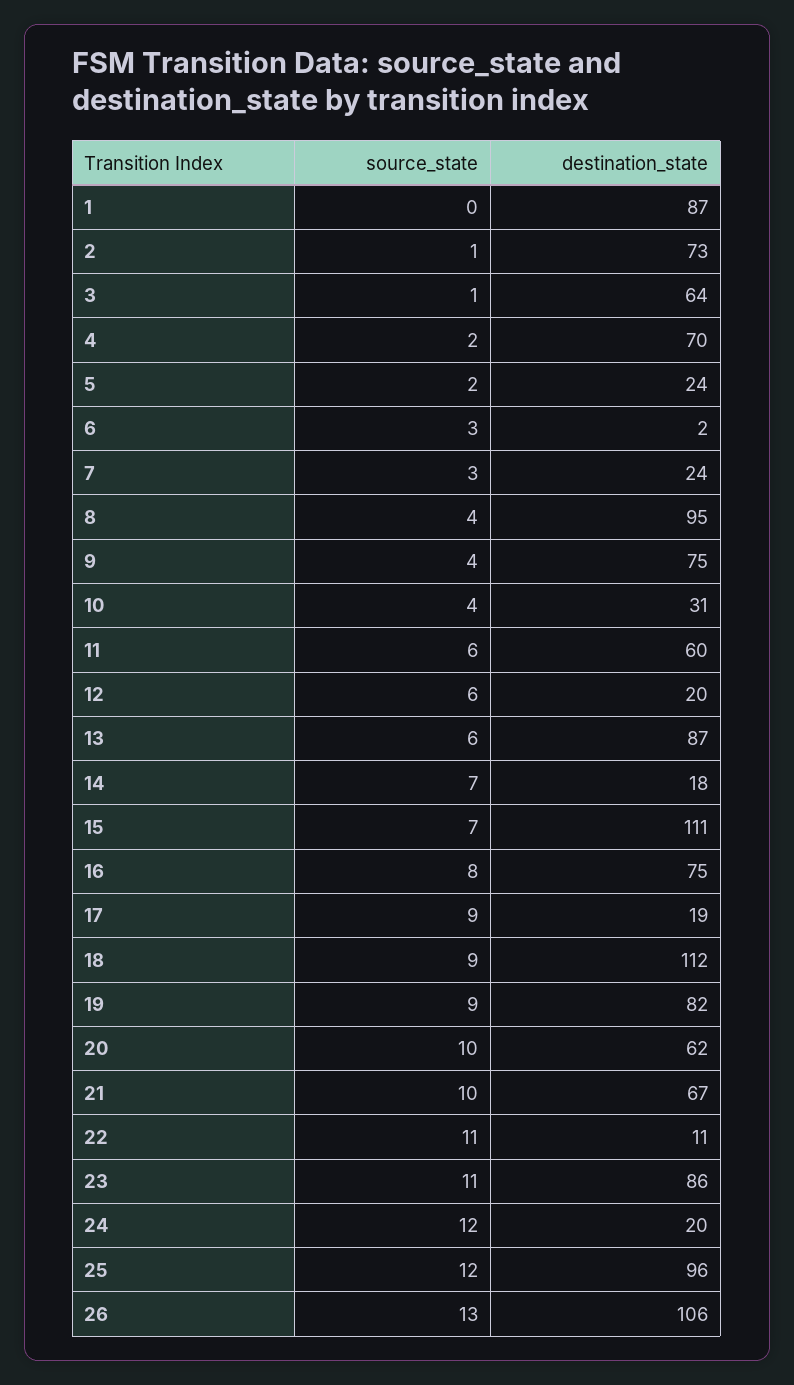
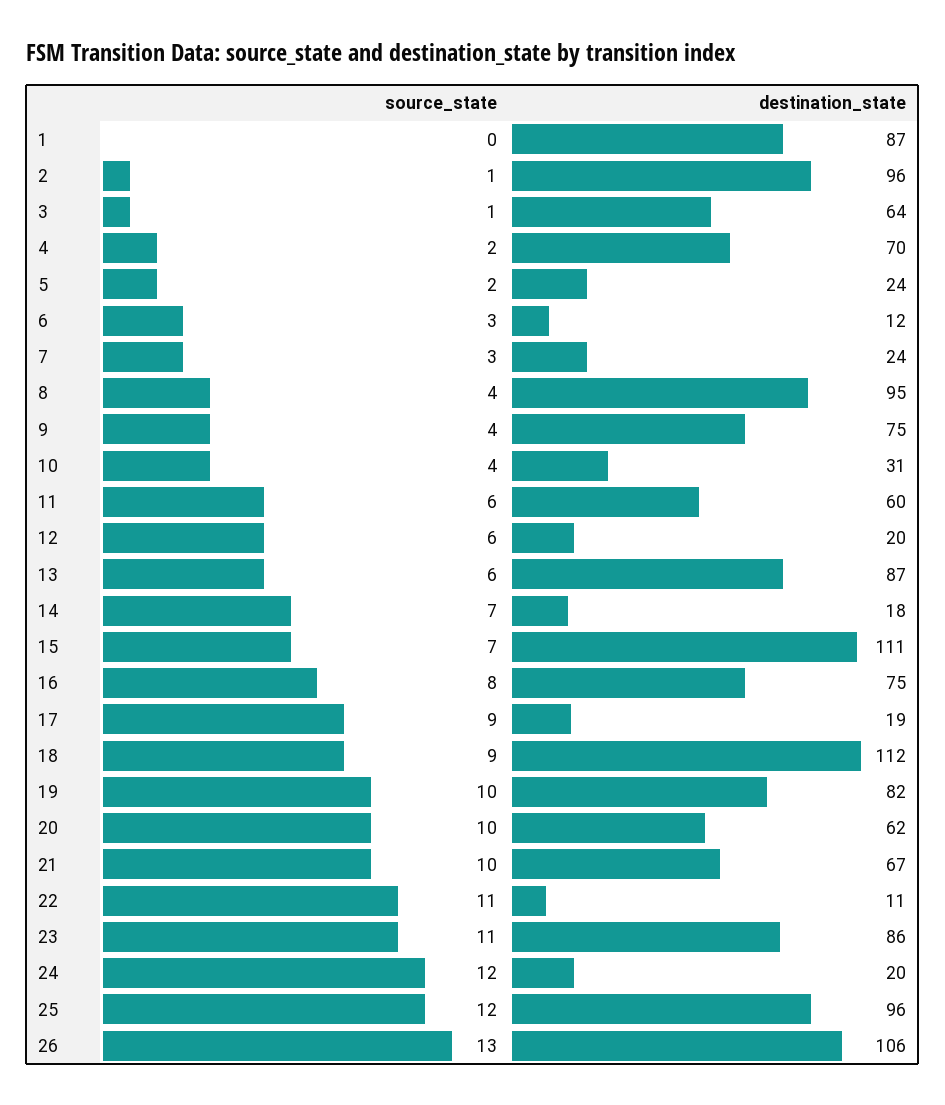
destination_state, 2: 73 -> 96
destination_state, 6: 2 -> 12
source_state, 19: 9 -> 10

